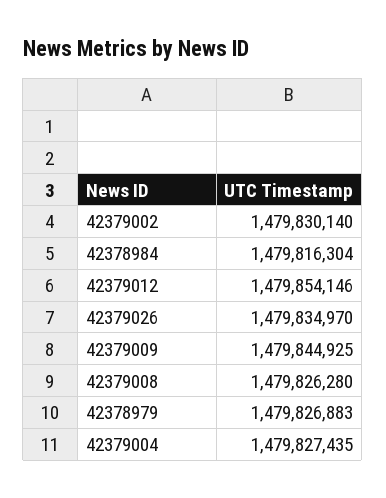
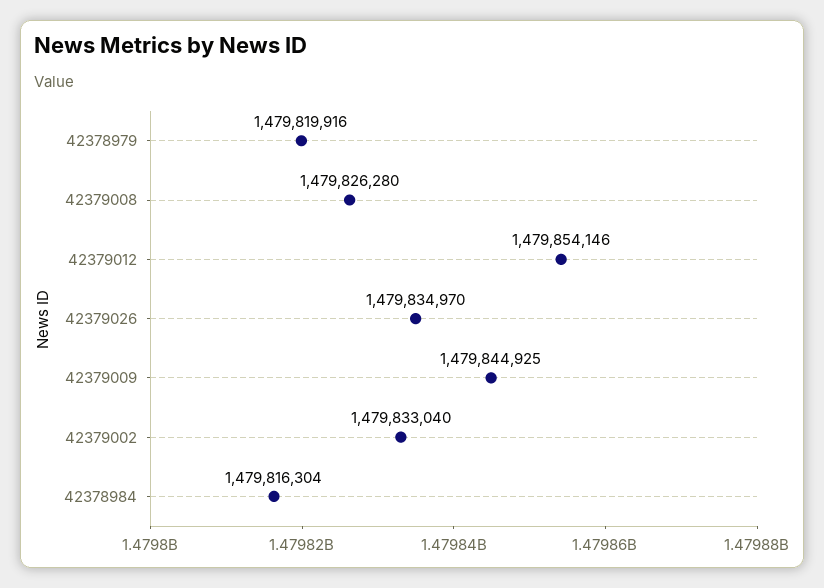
42379002: 1479830140 -> 1479833040
42378979: 1479826883 -> 1479819916
42379004: 1479827435 -> none

